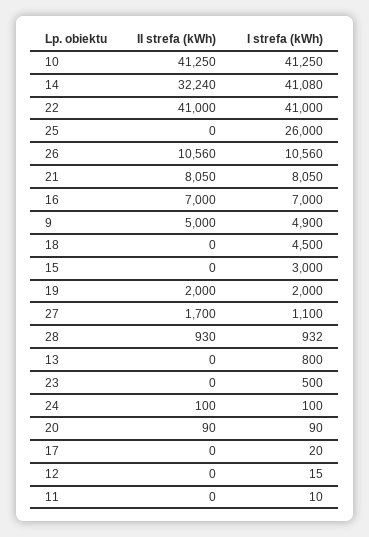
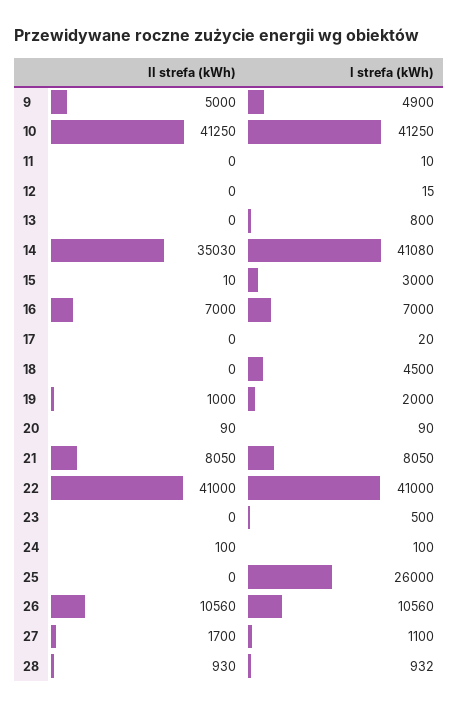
II strefa (kWh), 14: 32240 -> 35030
II strefa (kWh), 15: 0 -> 10
II strefa (kWh), 19: 2000 -> 1000

